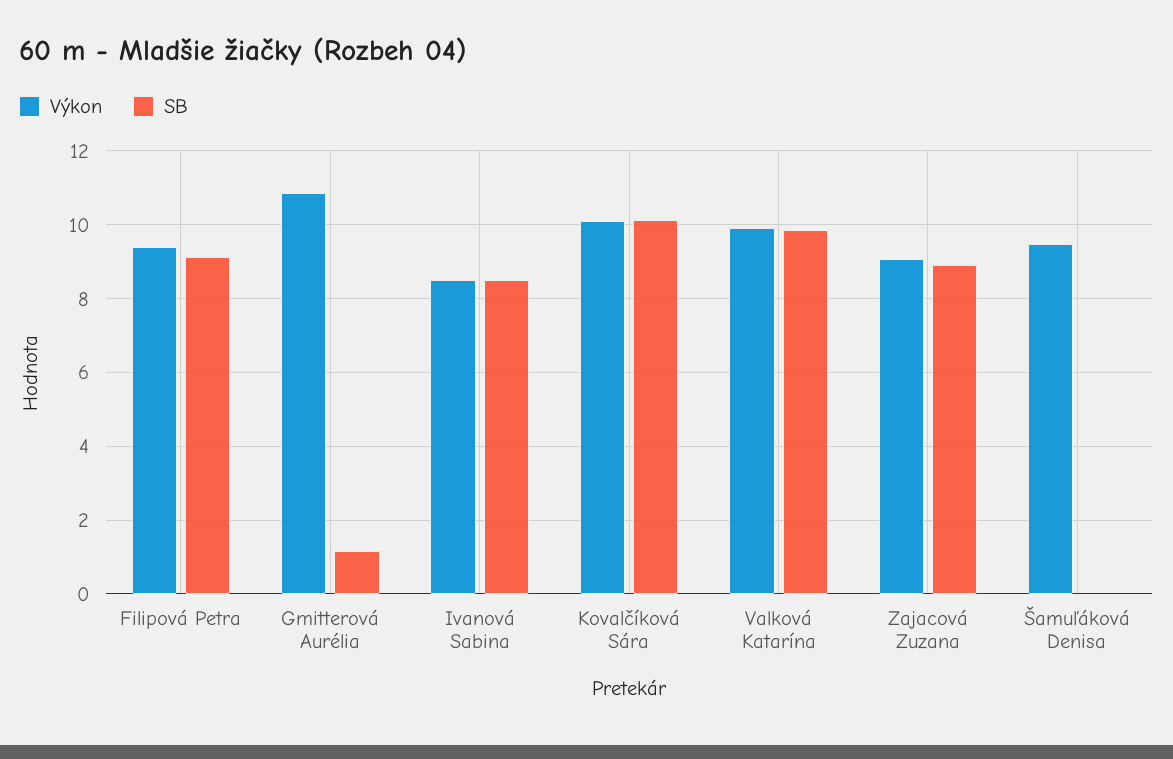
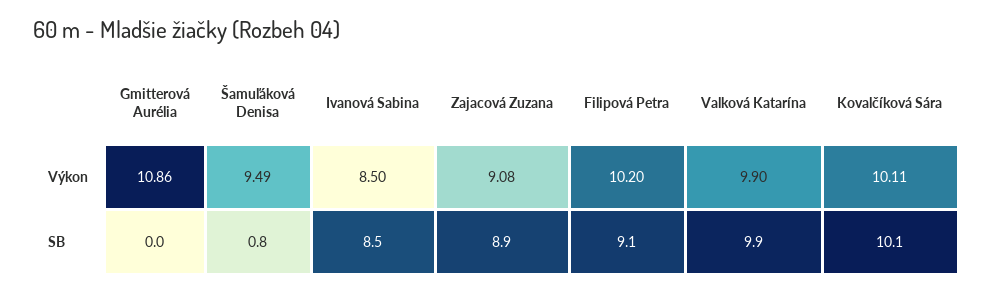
Výkon, Filipová Petra: 9.4 -> 10.2
SB, Gmitterová Aurélia: 1.2 -> 0
SB, Šamuľáková Denisa: 0 -> 0.8

